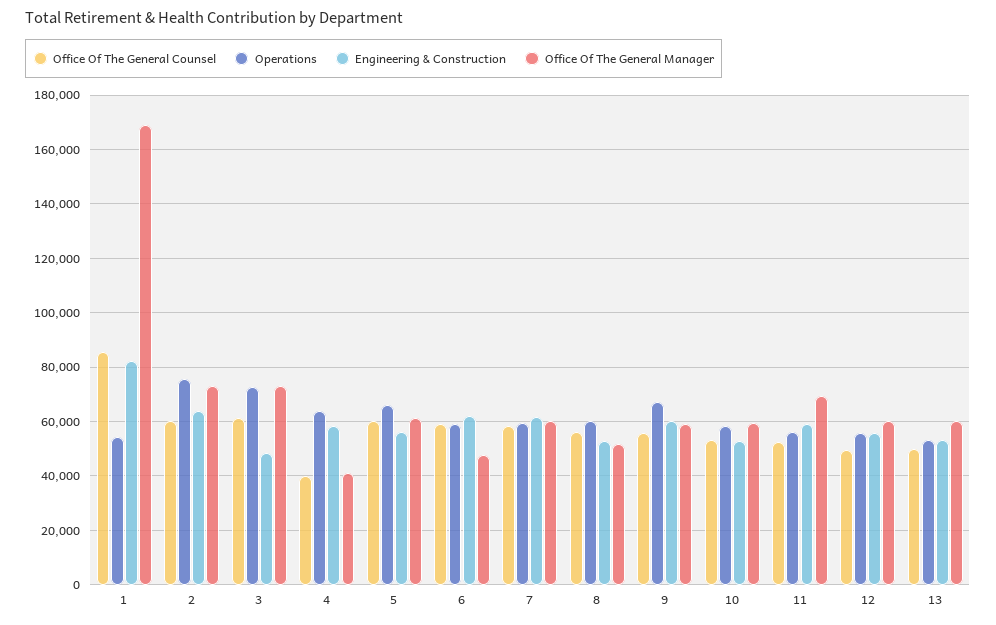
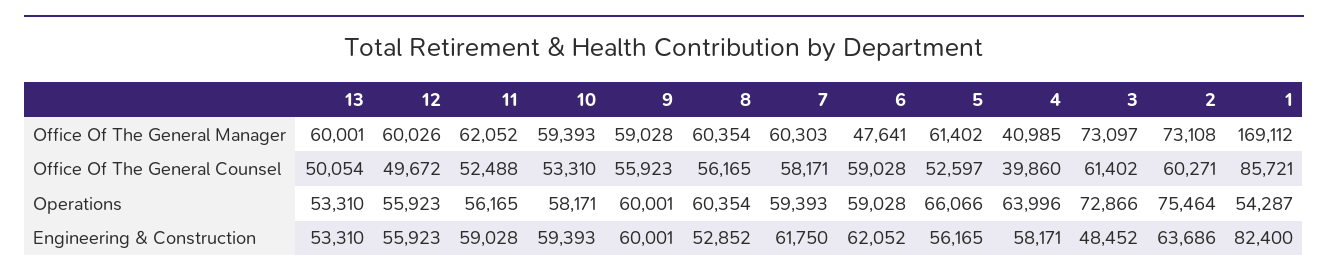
Office Of The General Counsel, 5: 60000 -> 52597
Office Of The General Manager, 8: 52500 -> 60354
Operations, 9: 67500 -> 60001
Engineering & Construction, 10: 52500 -> 59393
Office Of The General Manager, 11: 70000 -> 62052

